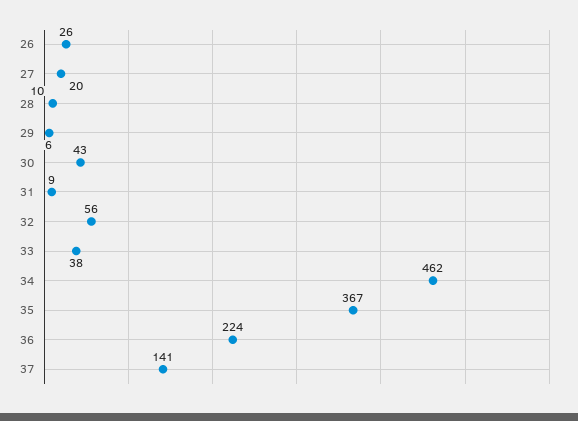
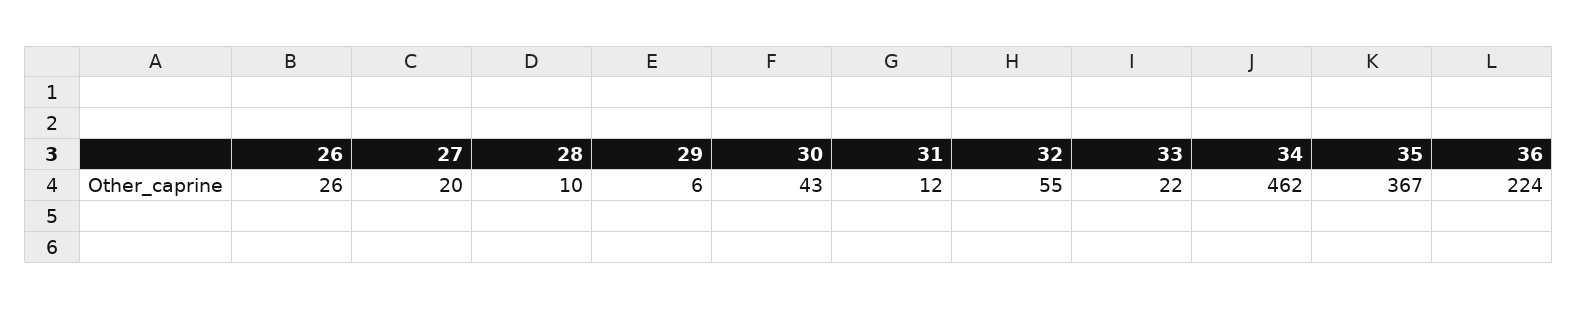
31: 9 -> 12
32: 56 -> 55
33: 38 -> 22
37: 141 -> none

